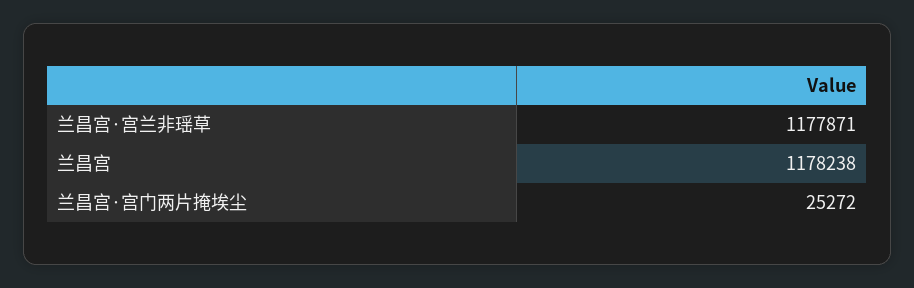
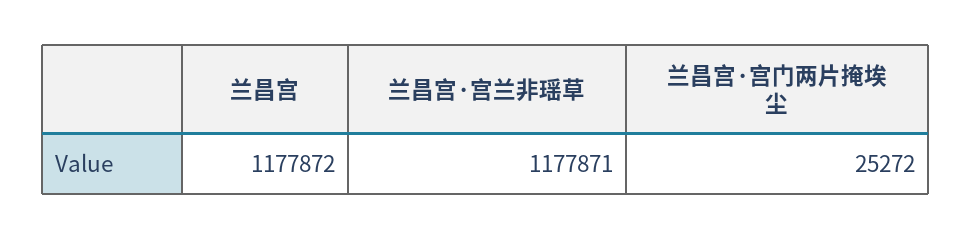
兰昌宫: 1178238 -> 1177872

